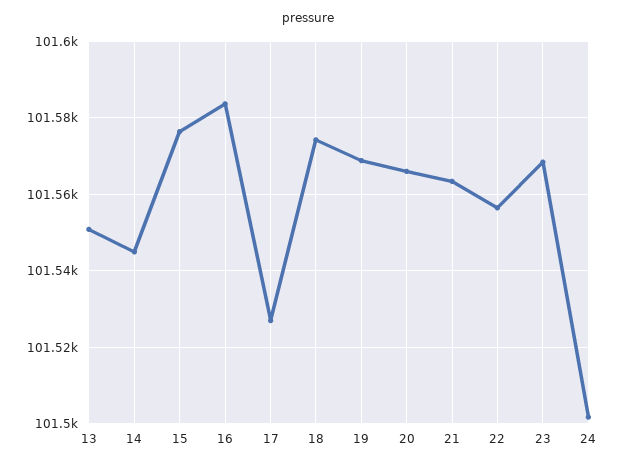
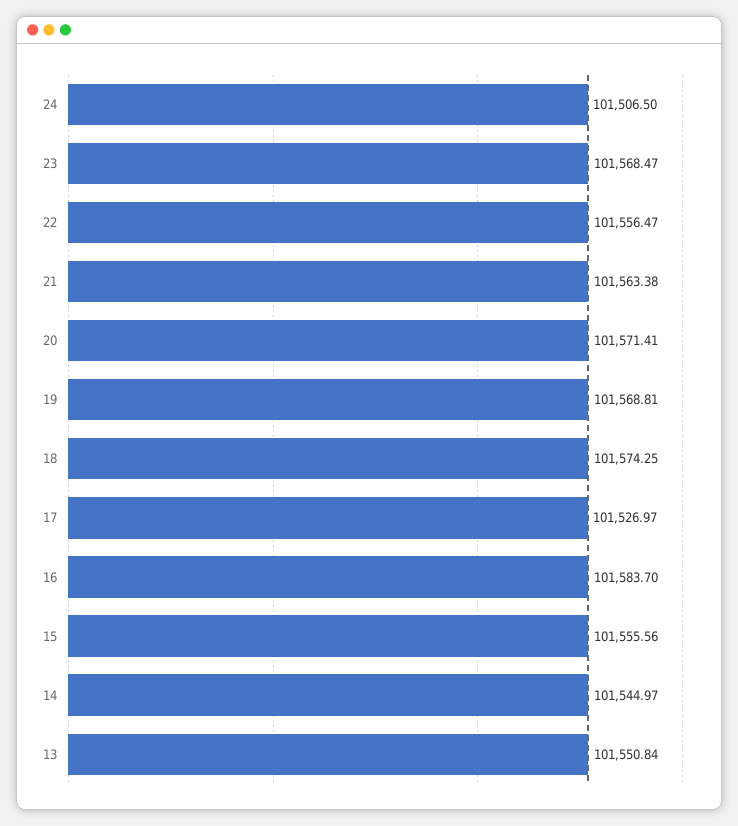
15: 101576 -> 101555.56
20: 101566 -> 101571.41
24: 101502 -> 101506.5

